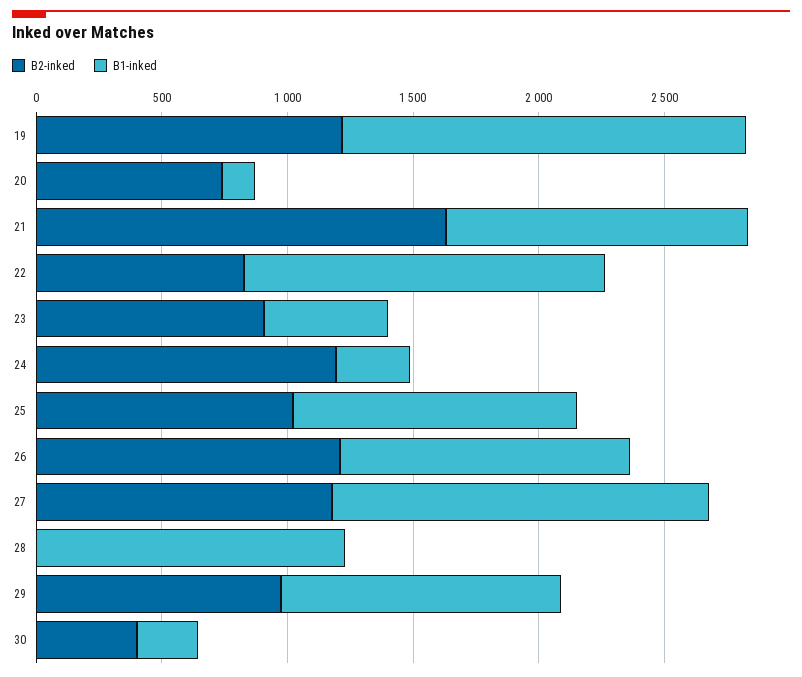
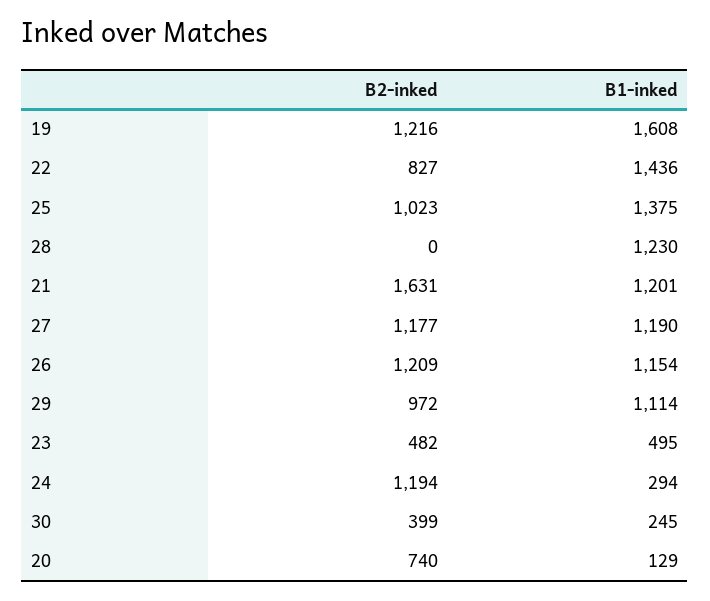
B2-inked, 23: 900 -> 482
B1-inked, 25: 1100 -> 1375
B1-inked, 27: 1500 -> 1190

